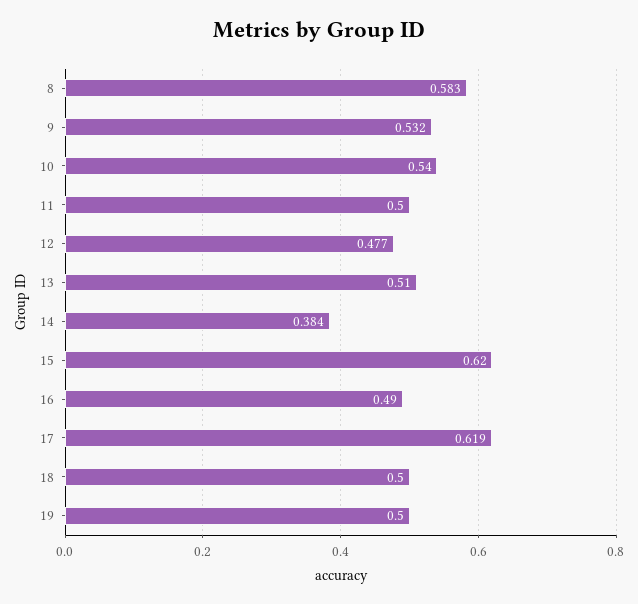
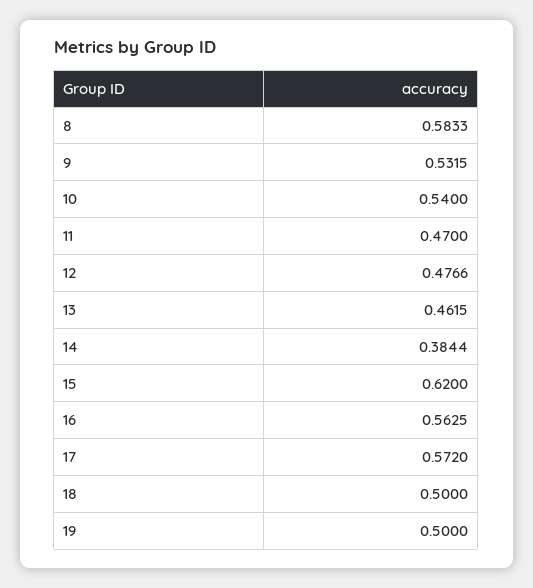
11: 0.5 -> 0.47
13: 0.51 -> 0.4615
16: 0.49 -> 0.5625
17: 0.619 -> 0.572

